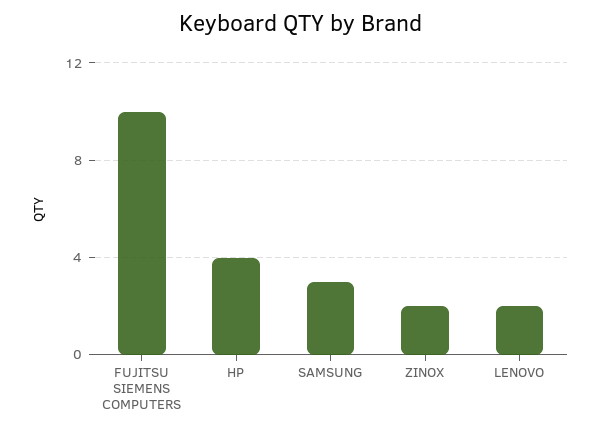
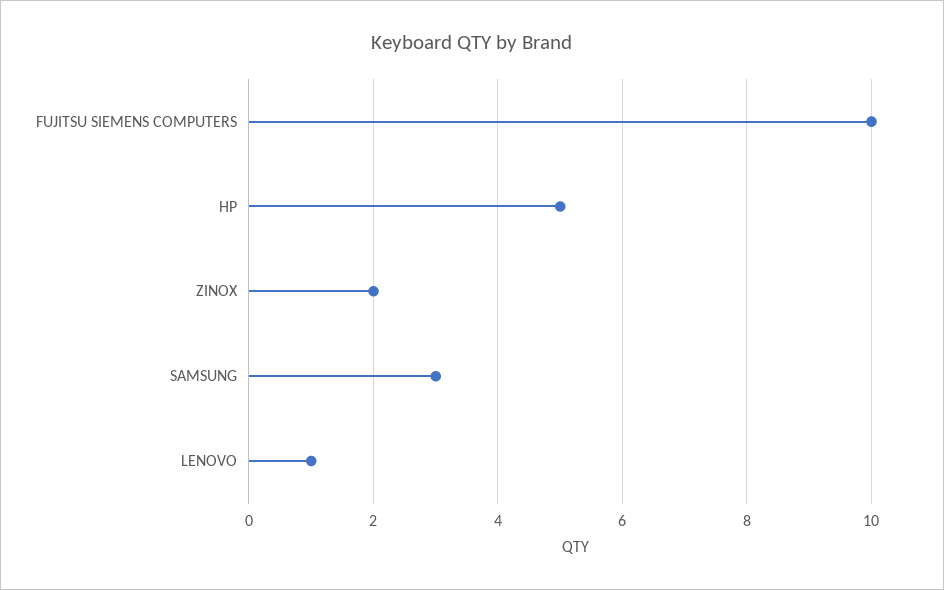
HP: 4 -> 5
LENOVO: 2 -> 1

